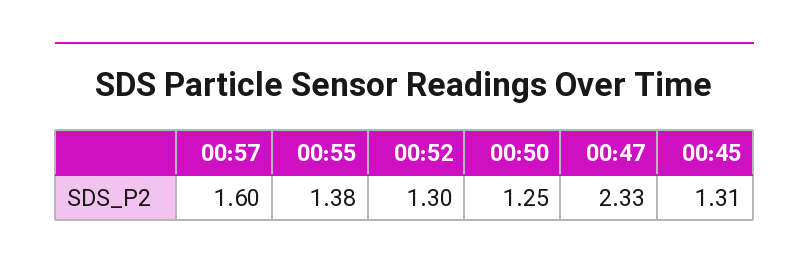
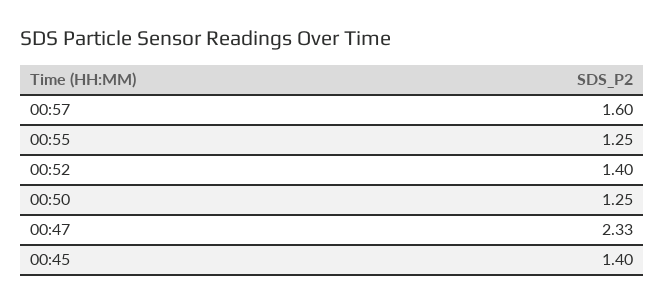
00:55: 1.38 -> 1.25
00:52: 1.3 -> 1.4
00:45: 1.31 -> 1.4

